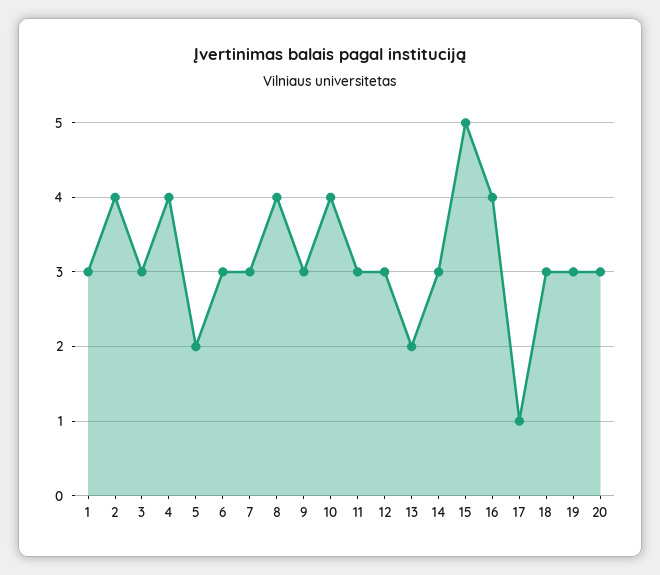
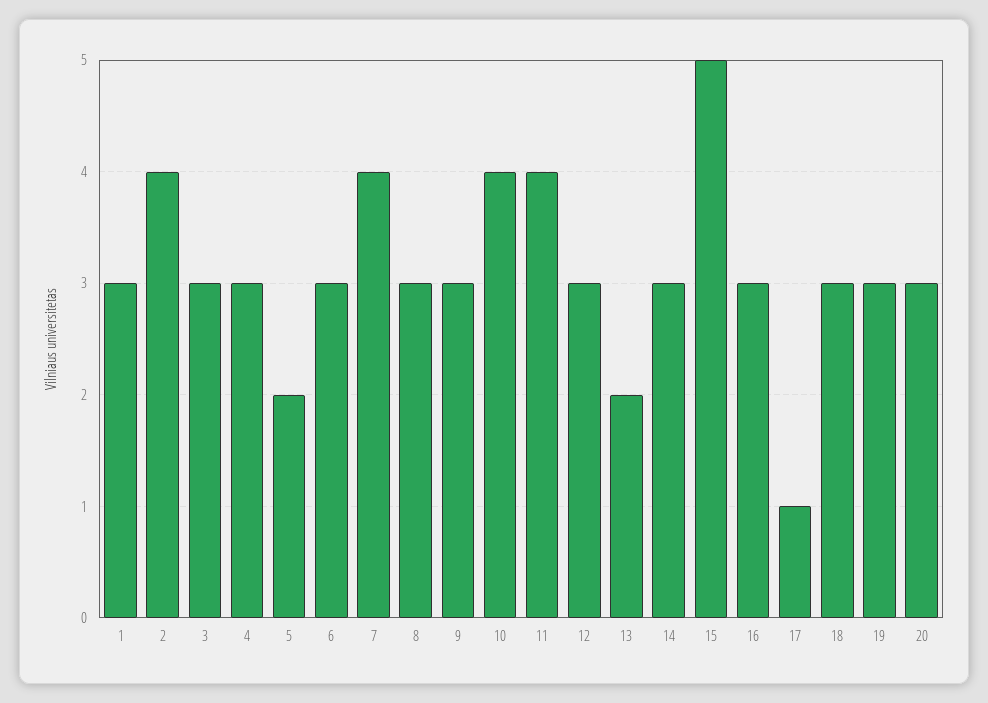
4: 4 -> 3
7: 3 -> 4
8: 4 -> 3
11: 3 -> 4
16: 4 -> 3

